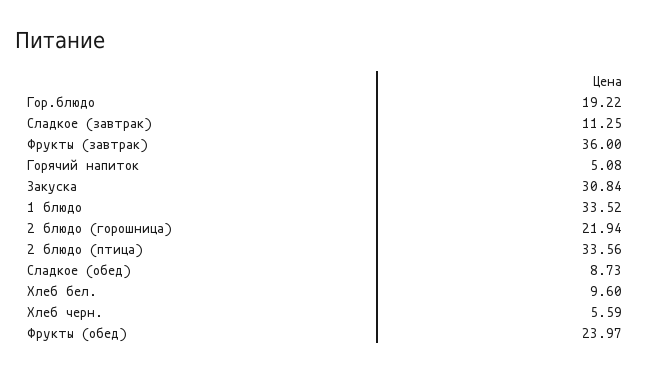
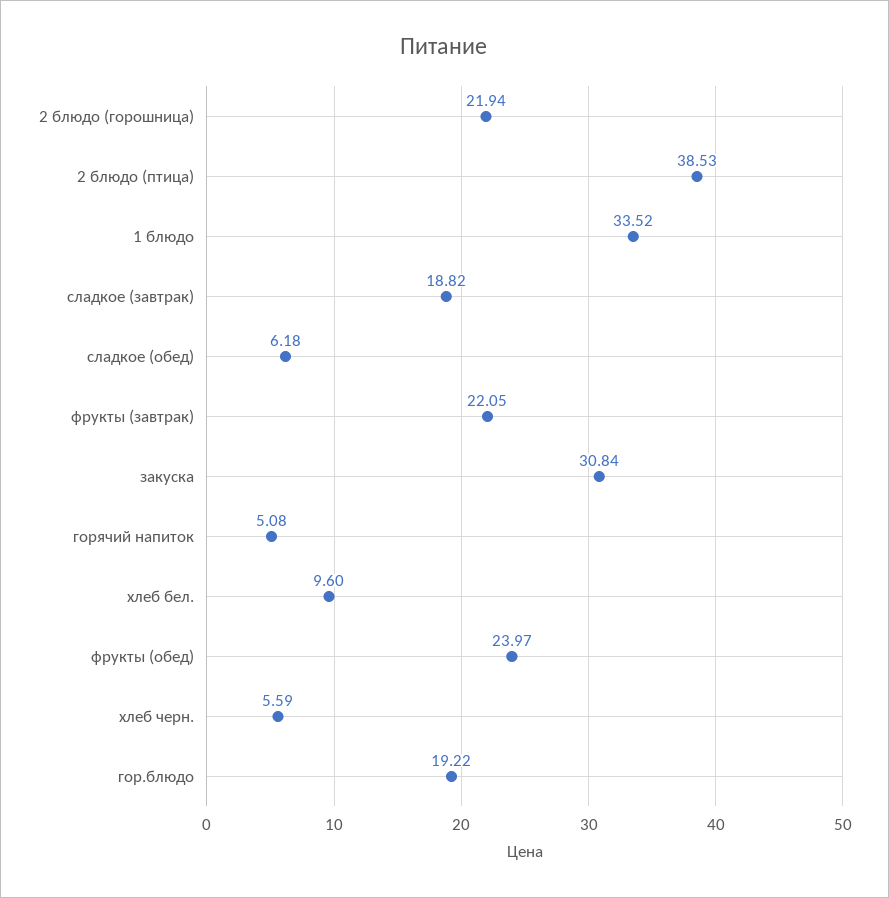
Сладкое (завтрак): 11.25 -> 18.82
Фрукты (завтрак): 36 -> 22.05
2 блюдо (птица): 33.56 -> 38.53
Сладкое (обед): 8.73 -> 6.18

